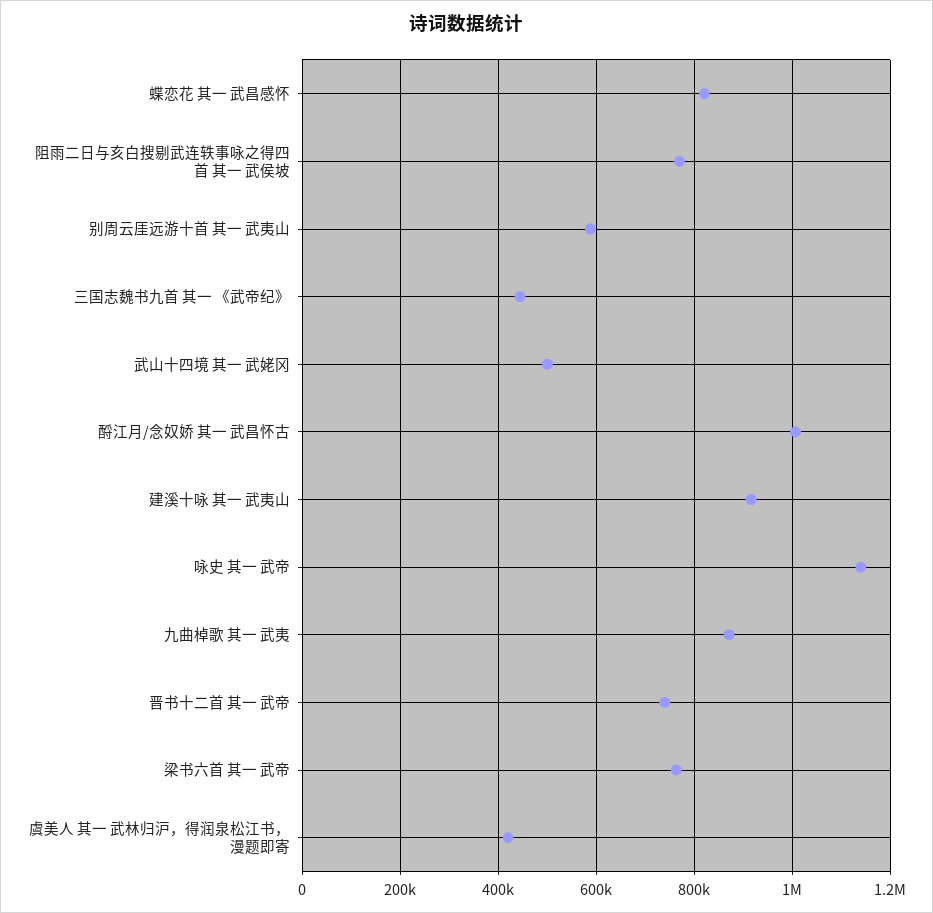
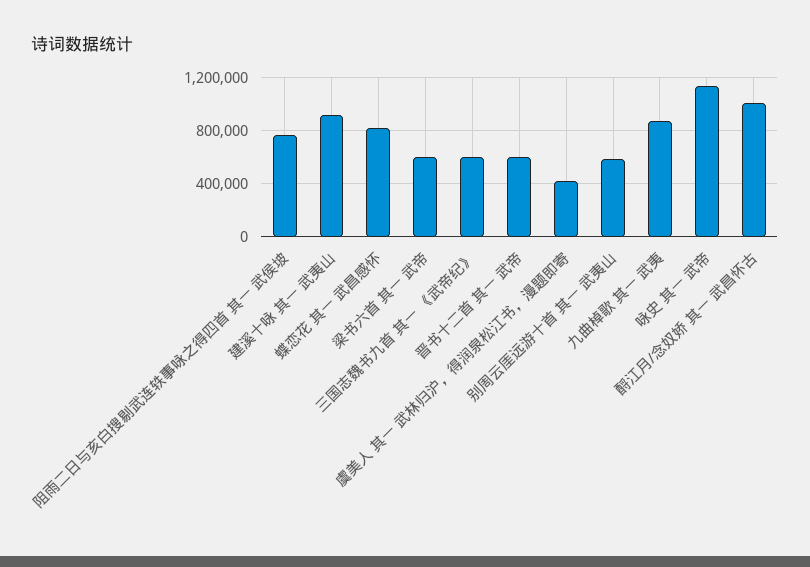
三国志魏书九首 其一 《武帝纪》: 440000 -> 600000
武山十四境 其一 武姥冈: 500000 -> none
晋书十二首 其一 武帝: 740000 -> 600000
梁书六首 其一 武帝: 760000 -> 600000

